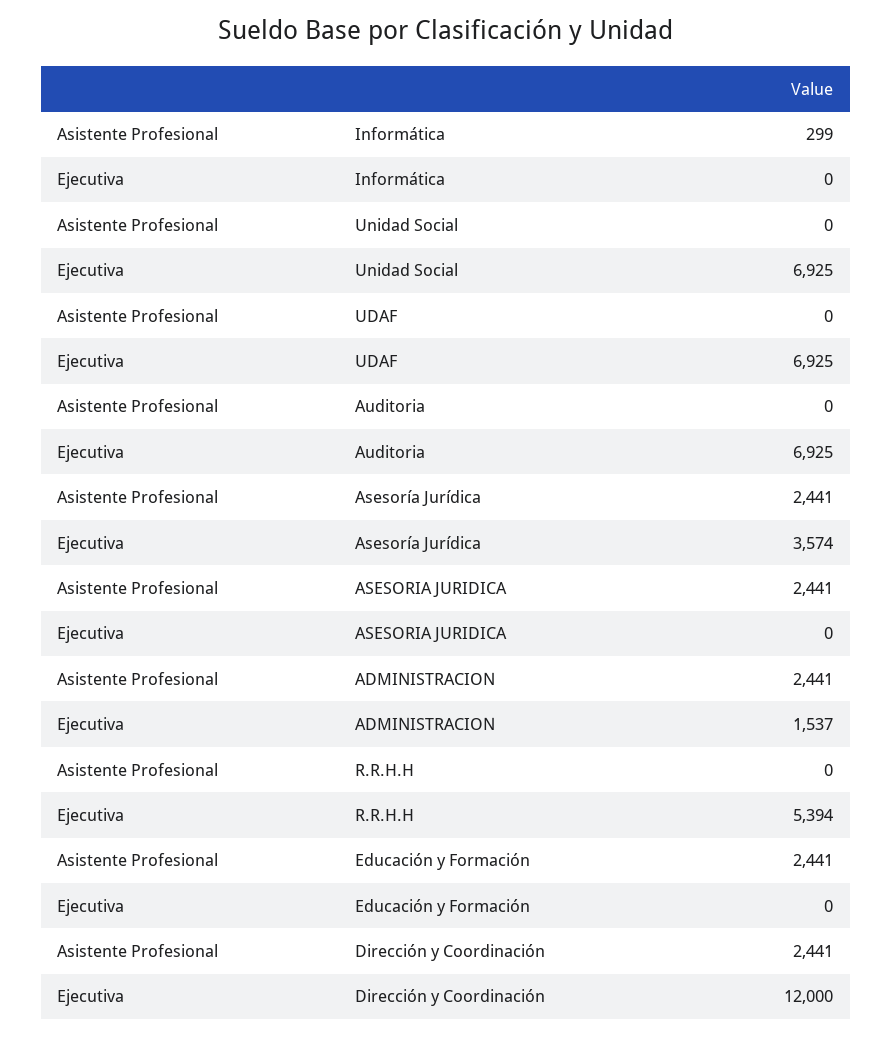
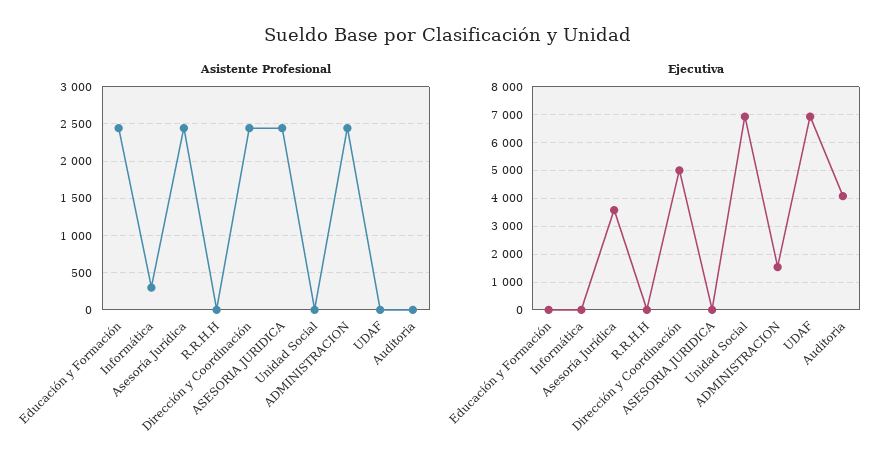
Ejecutiva, Auditoria: 6925 -> 4000
Ejecutiva, R.R.H.H: 5394 -> 0
Ejecutiva, Dirección y Coordinación: 12000 -> 5000

